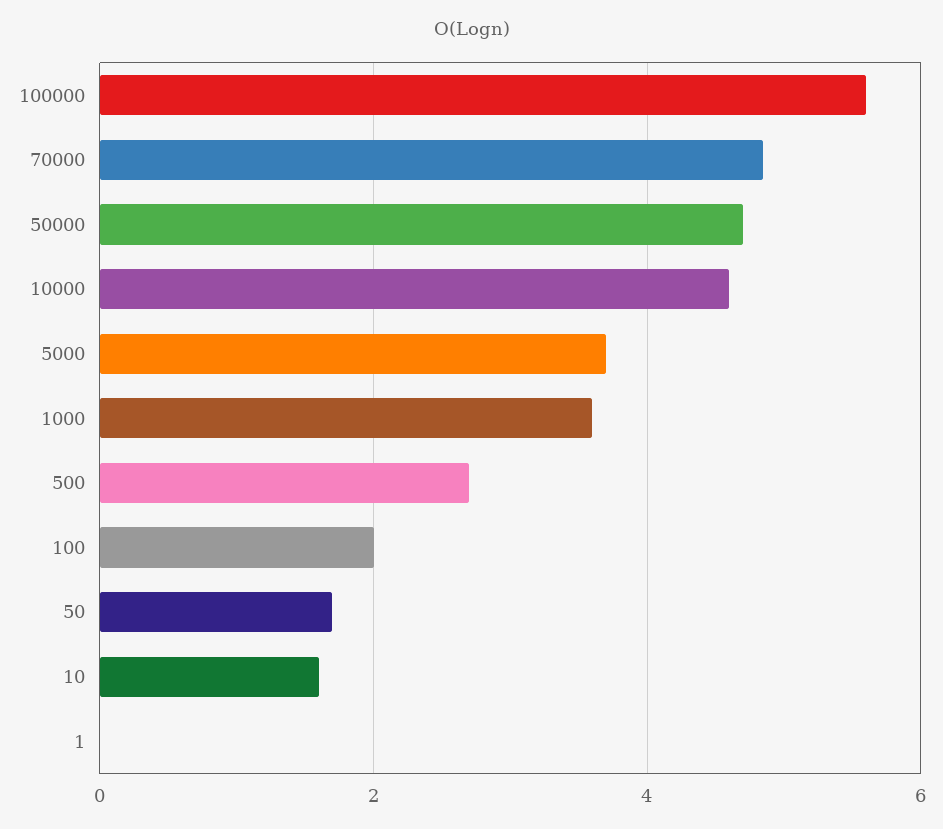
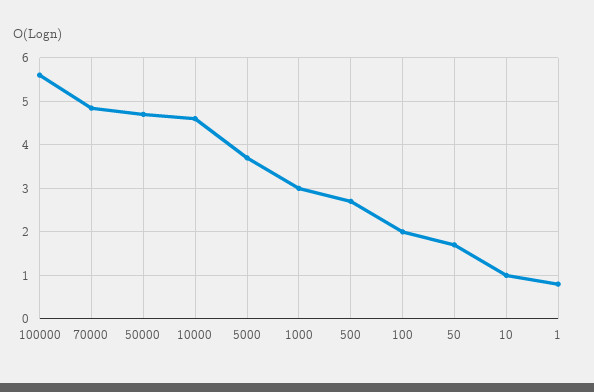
1000: 3.6 -> 3
10: 1.6 -> 1
1: 0 -> 0.8

